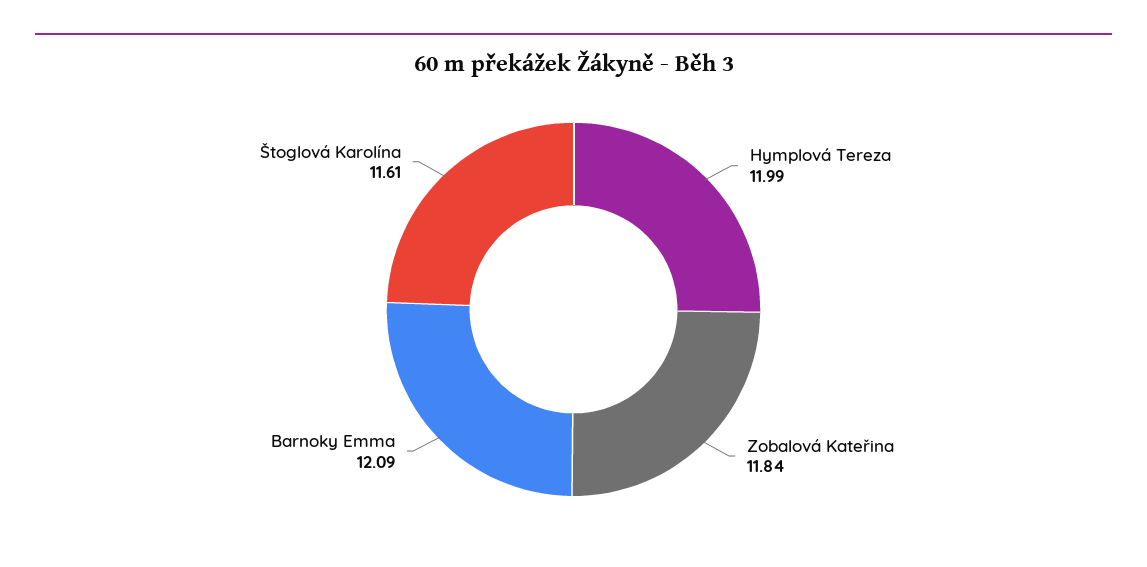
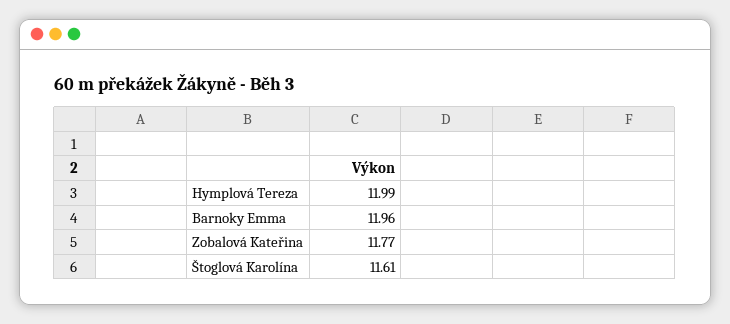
Zobalová Kateřina: 11.84 -> 11.77
Barnoky Emma: 12.09 -> 11.96

